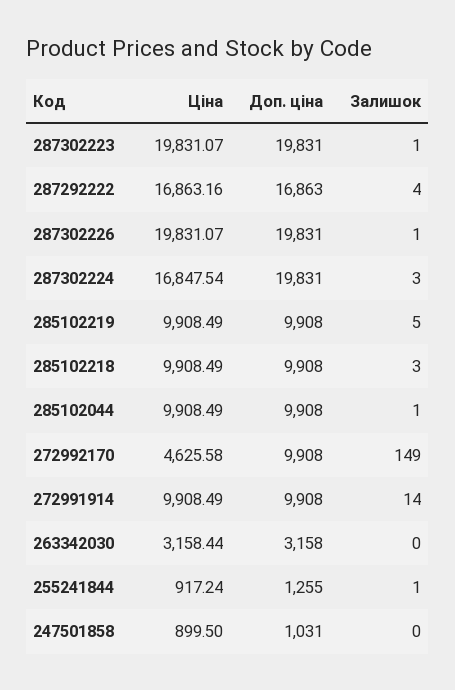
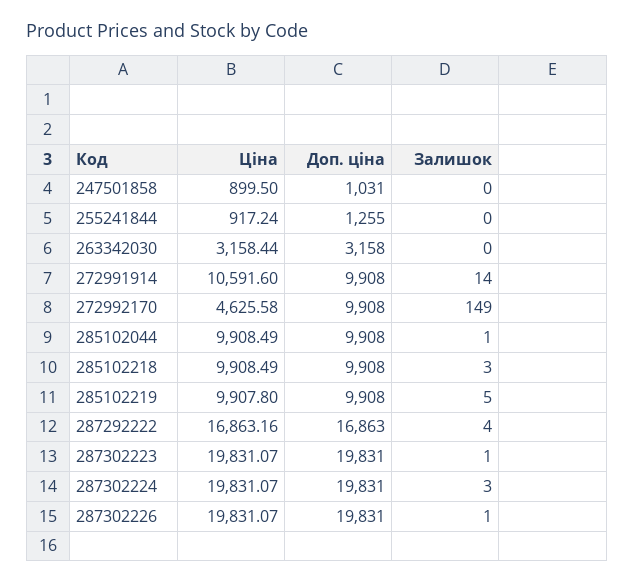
Ціна, 287302224: 16847.54 -> 19831.07
Ціна, 285102219: 9908.49 -> 9907.8
Ціна, 272991914: 9908.49 -> 10591.6
Залишок, 255241844: 1 -> 0

